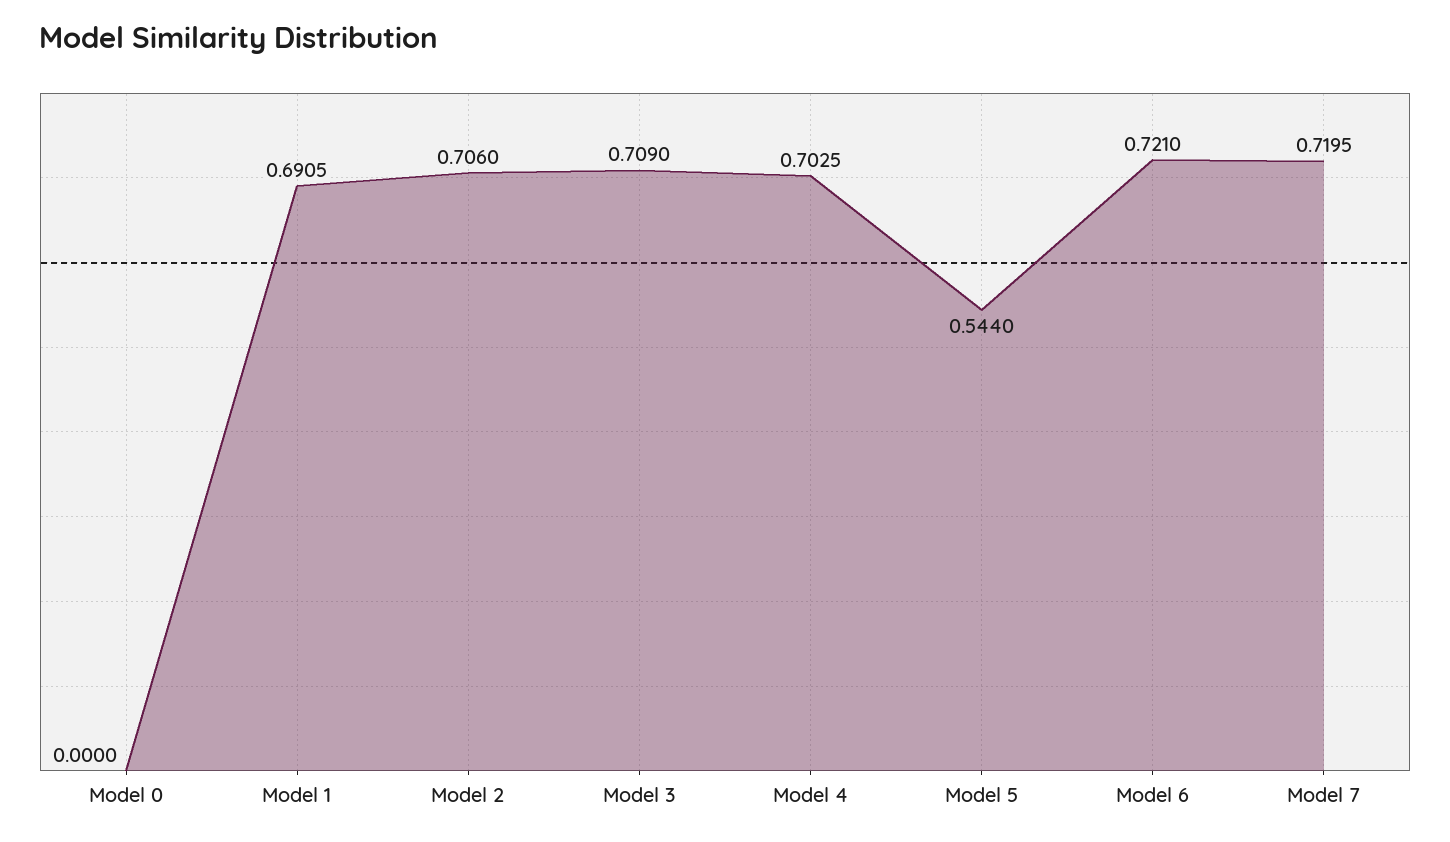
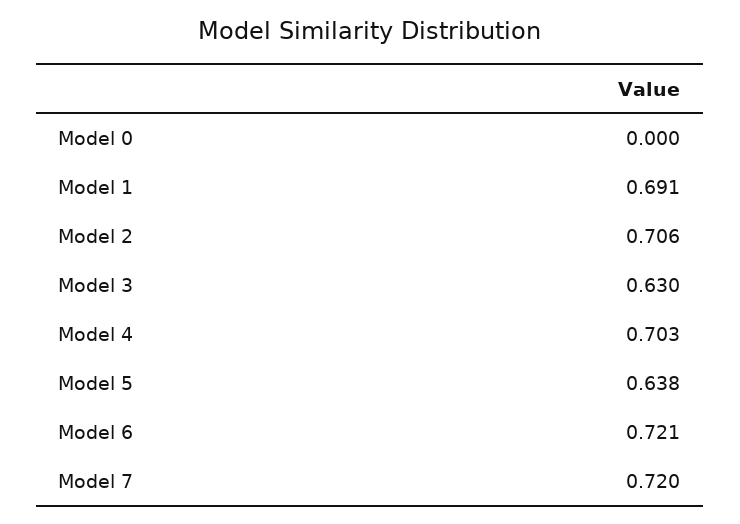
Model 3: 0.709 -> 0.63
Model 5: 0.544 -> 0.638

